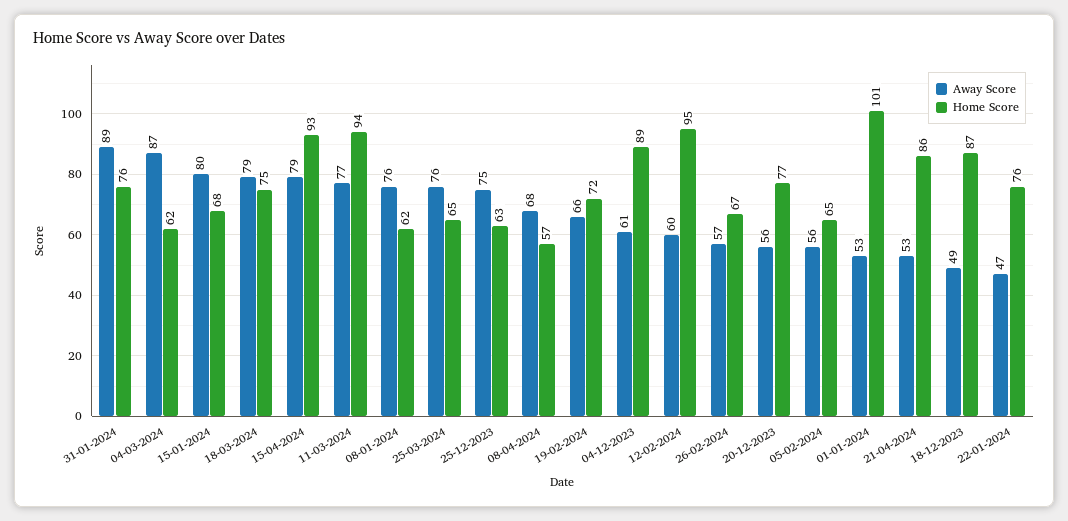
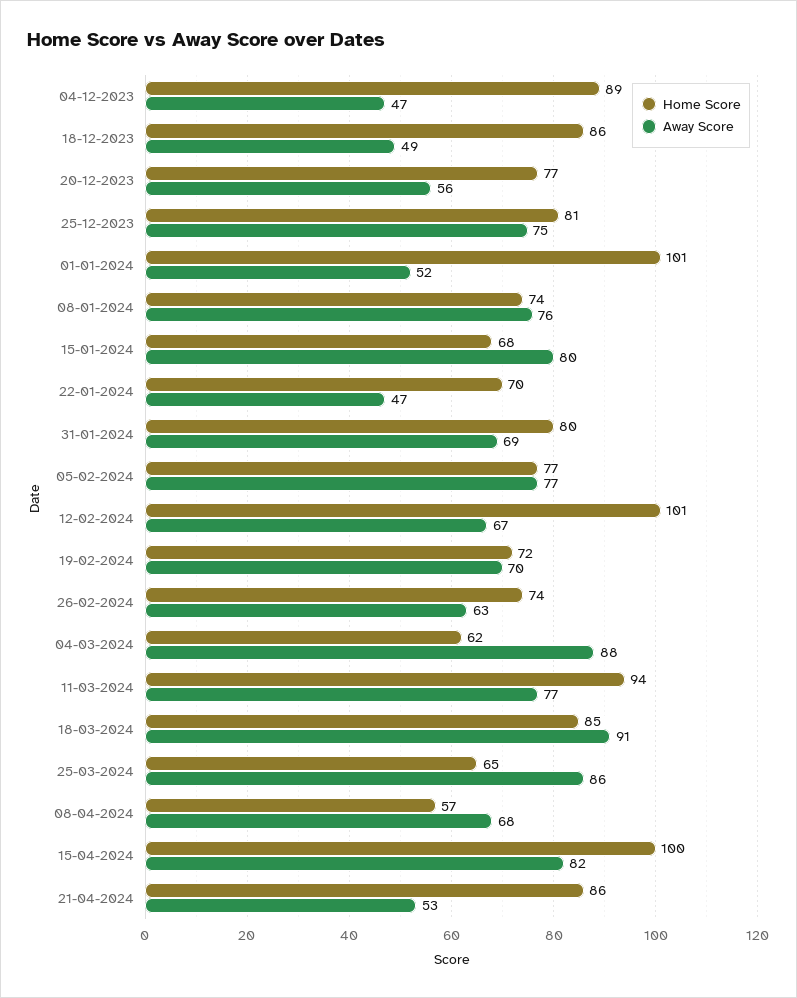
Away Score, 31-01-2024: 89 -> 69
Home Score, 31-01-2024: 76 -> 80
Away Score, 04-03-2024: 87 -> 88
Away Score, 18-03-2024: 79 -> 91
Home Score, 18-03-2024: 75 -> 85
Away Score, 15-04-2024: 79 -> 82
Home Score, 15-04-2024: 93 -> 100
Home Score, 08-01-2024: 62 -> 74
Away Score, 25-03-2024: 76 -> 86
Home Score, 25-12-2023: 63 -> 81
Away Score, 19-02-2024: 66 -> 70
Away Score, 04-12-2023: 61 -> 47
Away Score, 12-02-2024: 60 -> 67
Home Score, 12-02-2024: 95 -> 101
Away Score, 26-02-2024: 57 -> 63
Home Score, 26-02-2024: 67 -> 74
Away Score, 05-02-2024: 56 -> 77
Home Score, 05-02-2024: 65 -> 77
Away Score, 01-01-2024: 53 -> 52
Home Score, 18-12-2023: 87 -> 86
Home Score, 22-01-2024: 76 -> 70

